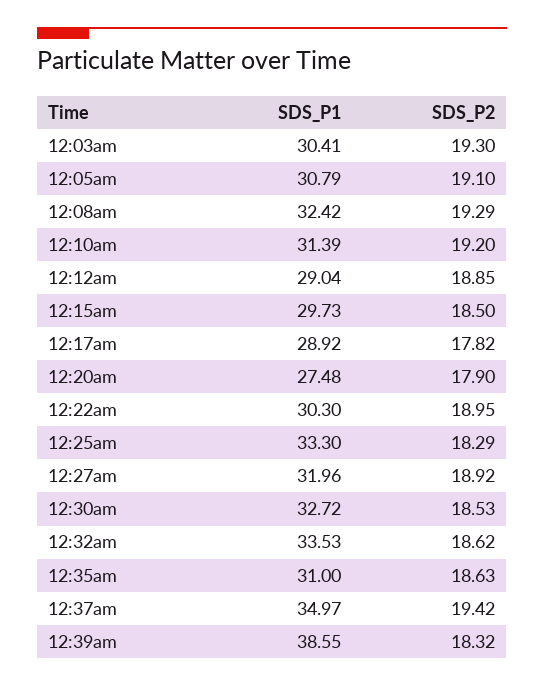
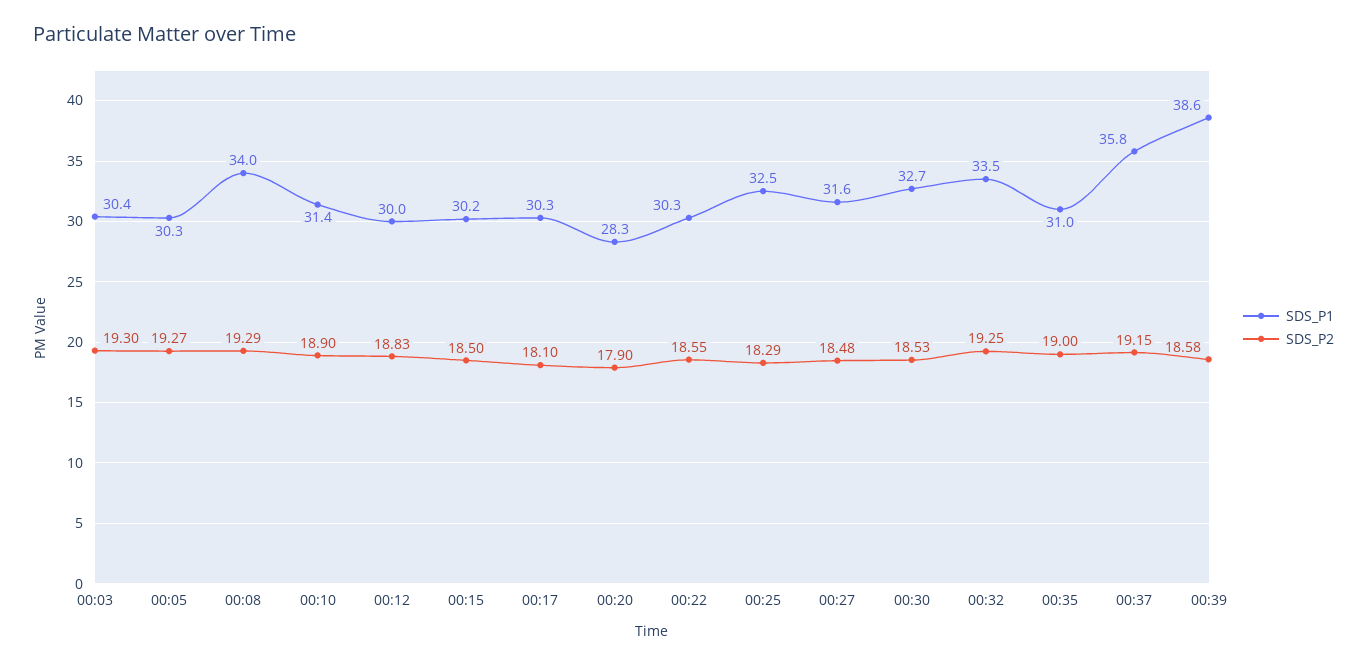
SDS_P1, 12:05am: 30.79 -> 30.3
SDS_P2, 12:05am: 19.1 -> 19.27
SDS_P1, 12:08am: 32.42 -> 34
SDS_P2, 12:10am: 19.2 -> 18.9
SDS_P1, 12:12am: 29.04 -> 30
SDS_P2, 12:12am: 18.85 -> 18.83
SDS_P1, 12:15am: 29.73 -> 30.2
SDS_P1, 12:17am: 28.92 -> 30.3
SDS_P2, 12:17am: 17.82 -> 18.1
SDS_P1, 12:20am: 27.48 -> 28.3
SDS_P2, 12:22am: 18.95 -> 18.55
SDS_P1, 12:25am: 33.3 -> 32.5
SDS_P1, 12:27am: 31.96 -> 31.6
SDS_P2, 12:27am: 18.92 -> 18.48
SDS_P2, 12:32am: 18.62 -> 19.25
SDS_P2, 12:35am: 18.63 -> 19
SDS_P1, 12:37am: 34.97 -> 35.8
SDS_P2, 12:37am: 19.42 -> 19.15
SDS_P2, 12:39am: 18.32 -> 18.58

